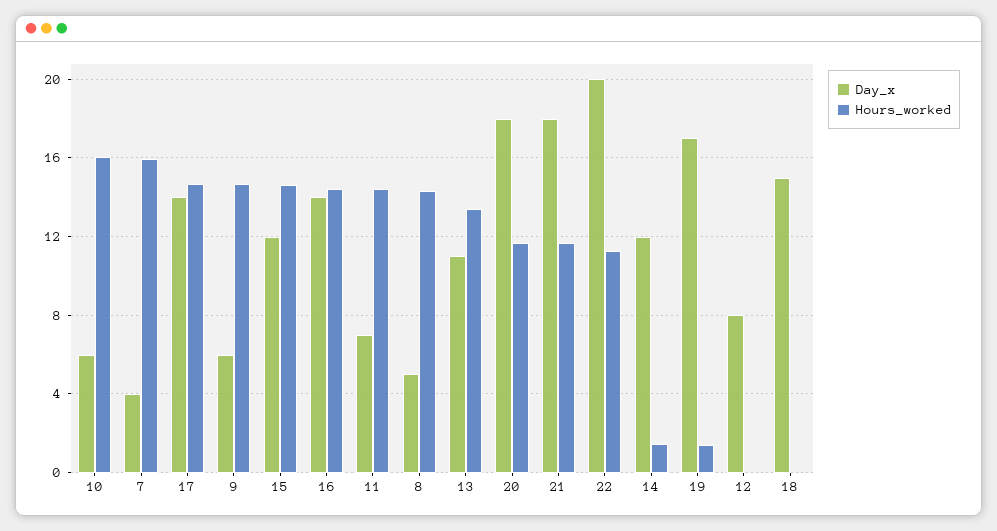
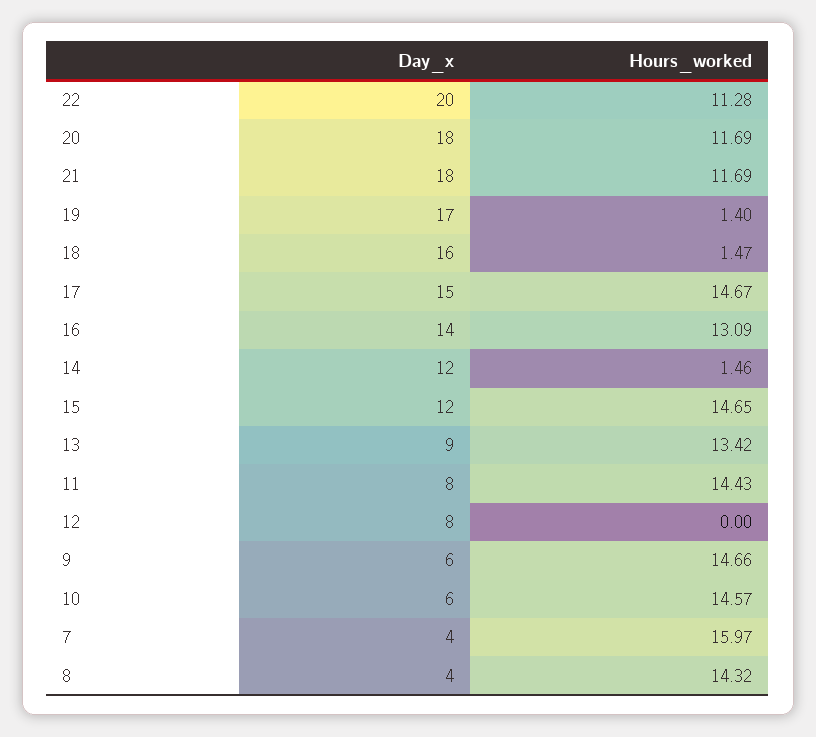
Hours_worked, 10: 16 -> 14.57
Day_x, 17: 14 -> 15
Hours_worked, 16: 14.5 -> 13.09
Day_x, 11: 7 -> 8
Day_x, 8: 5 -> 4
Day_x, 13: 11 -> 9
Day_x, 18: 15 -> 16
Hours_worked, 18: 0 -> 1.47

